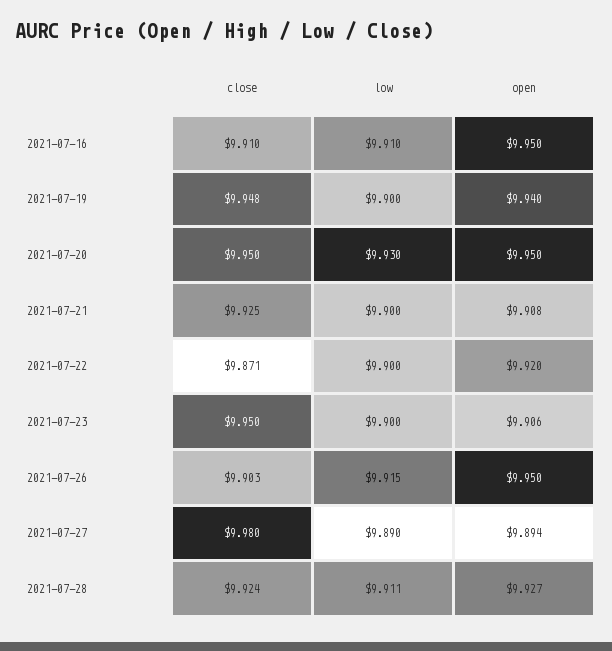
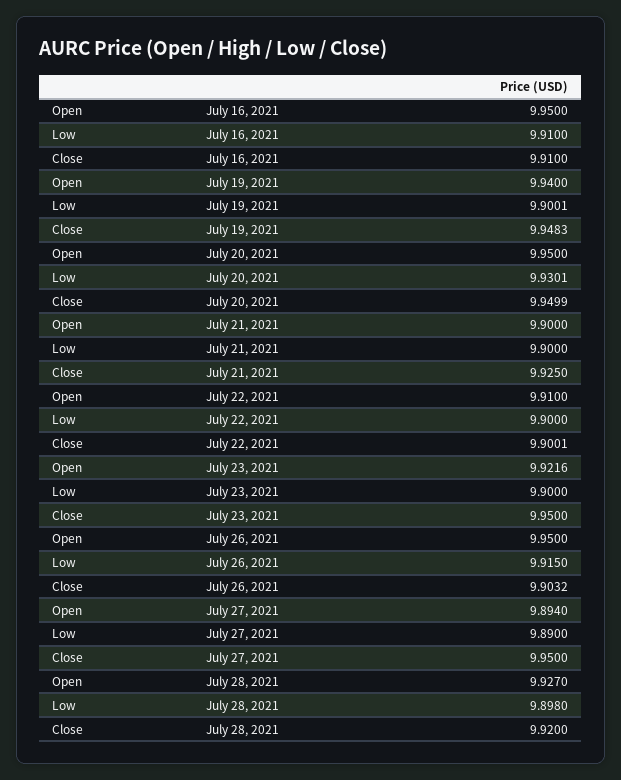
open, 2021-07-21: 9.908 -> 9.9
close, 2021-07-22: 9.871 -> 9.9001
open, 2021-07-22: 9.92 -> 9.91
open, 2021-07-23: 9.906 -> 9.9216
close, 2021-07-27: 9.98 -> 9.95
close, 2021-07-28: 9.924 -> 9.92
low, 2021-07-28: 9.911 -> 9.898

